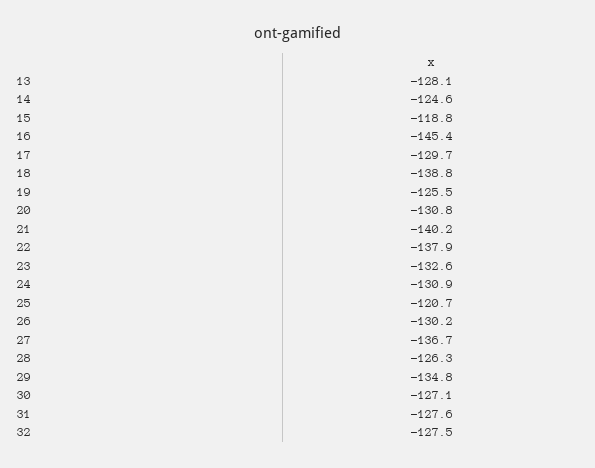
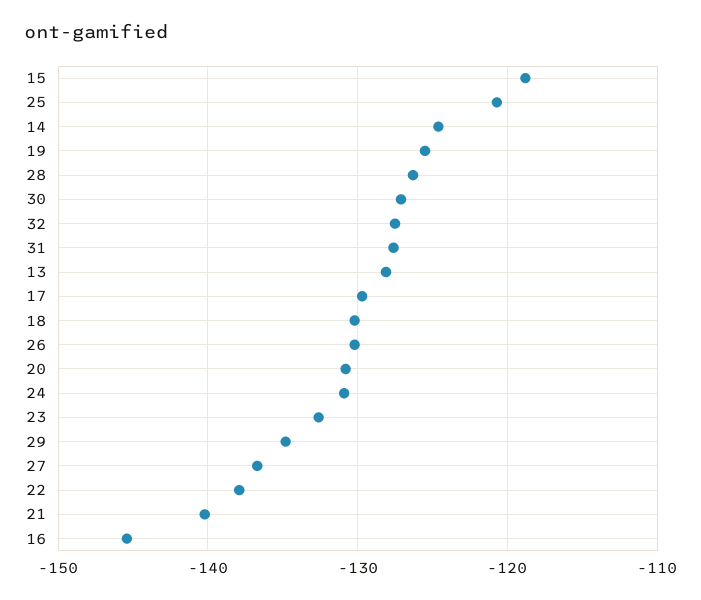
18: -138.8 -> -130

